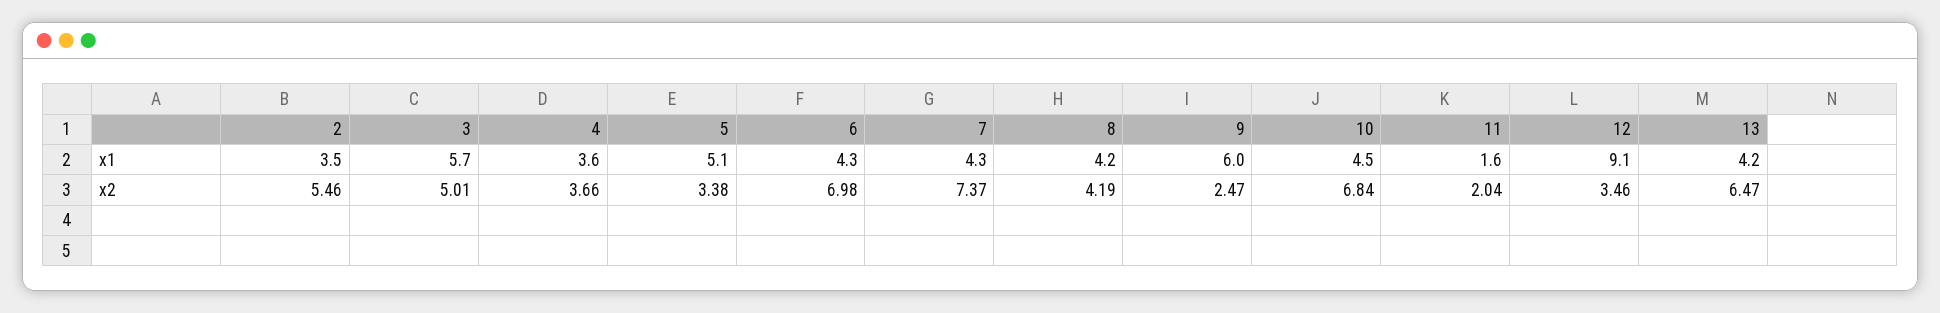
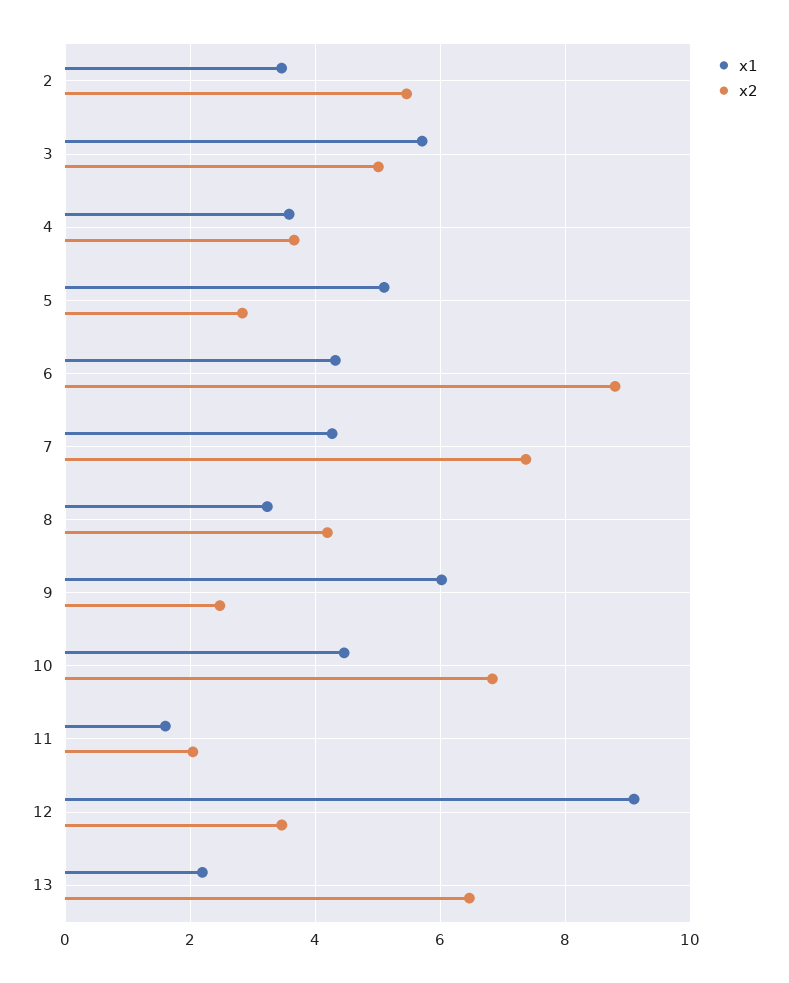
x1, 8: 4.2 -> 3.2
x1, 13: 4.2 -> 2.2
x2, 5: 3.38 -> 2.8
x2, 6: 6.98 -> 8.8

